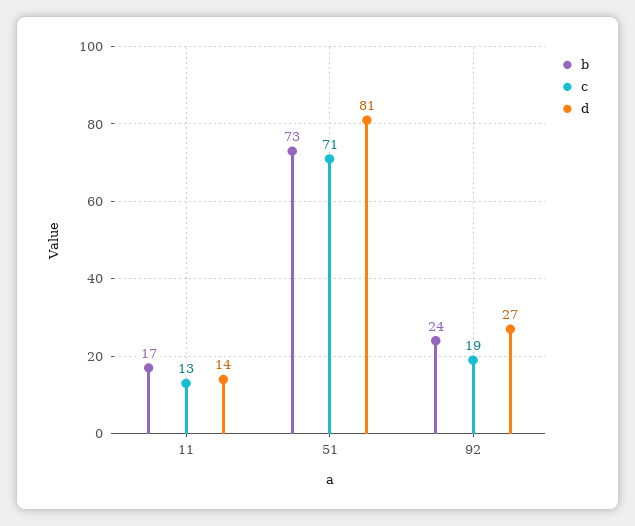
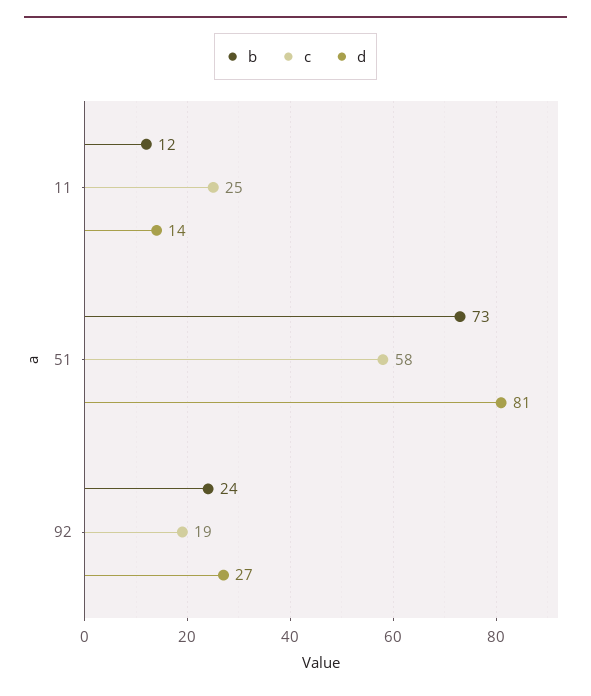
b, 11: 17 -> 12
c, 11: 13 -> 25
c, 51: 71 -> 58

